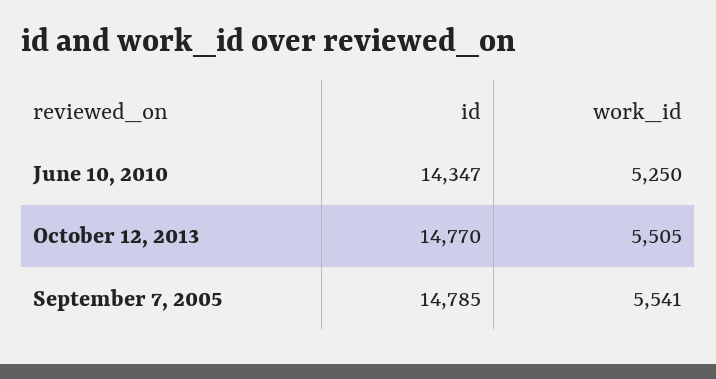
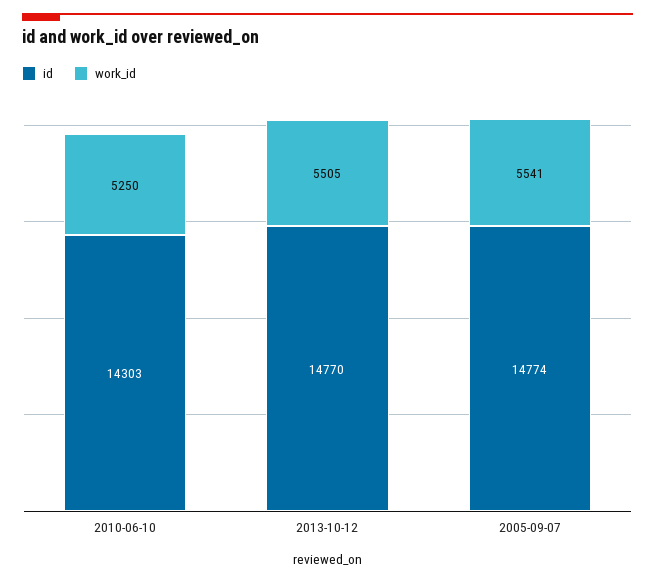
id, June 10, 2010: 14347 -> 14303
id, September 7, 2005: 14785 -> 14774

